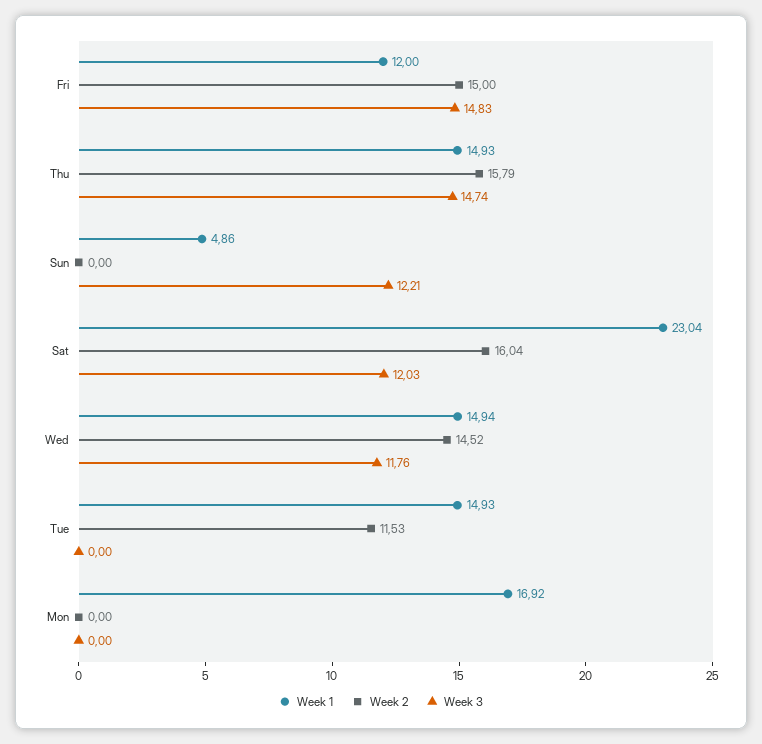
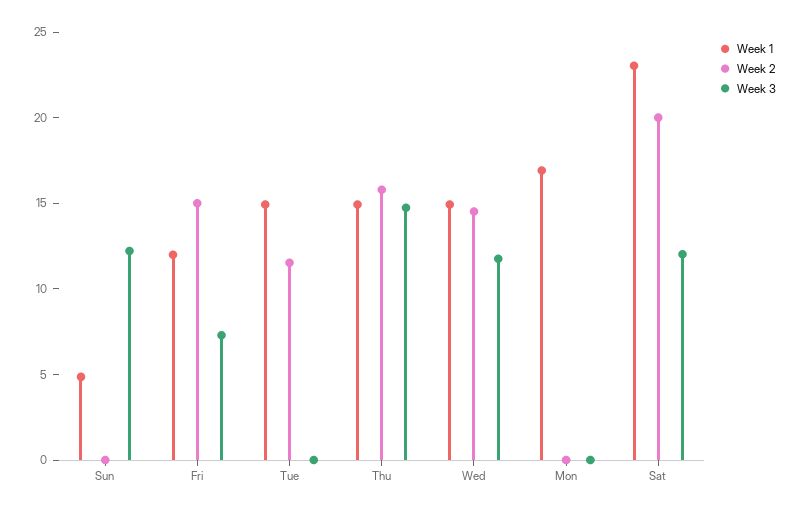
Week 3, Fri: 14.83 -> 7
Week 2, Sat: 16.04 -> 20

